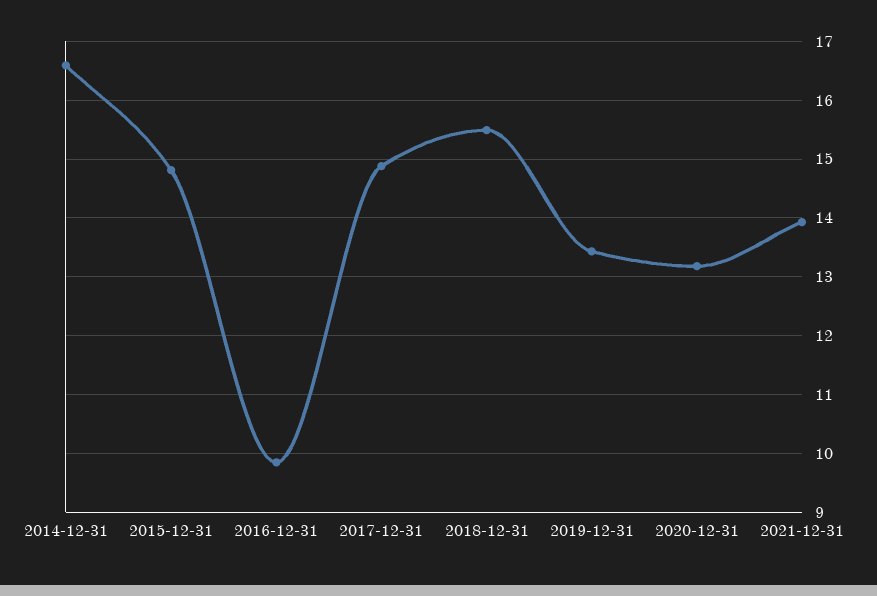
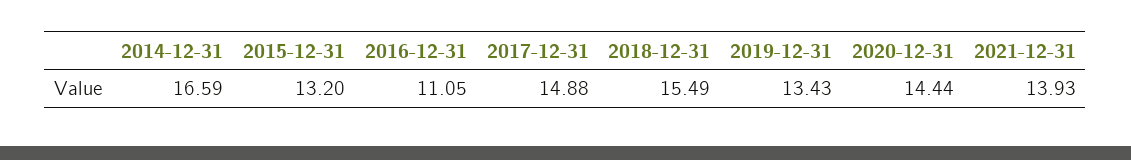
2015-12-31: 14.8 -> 13.2
2016-12-31: 9.8 -> 11.05
2020-12-31: 13.2 -> 14.44

